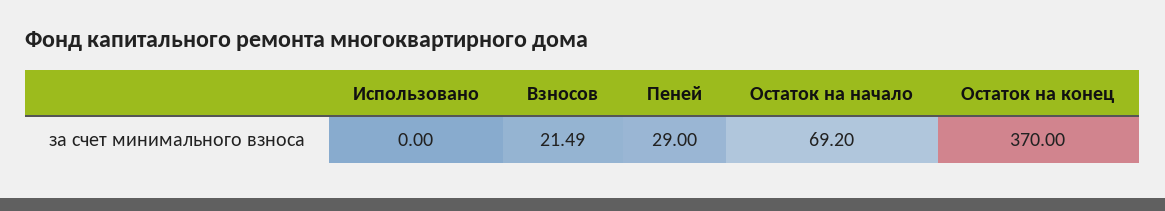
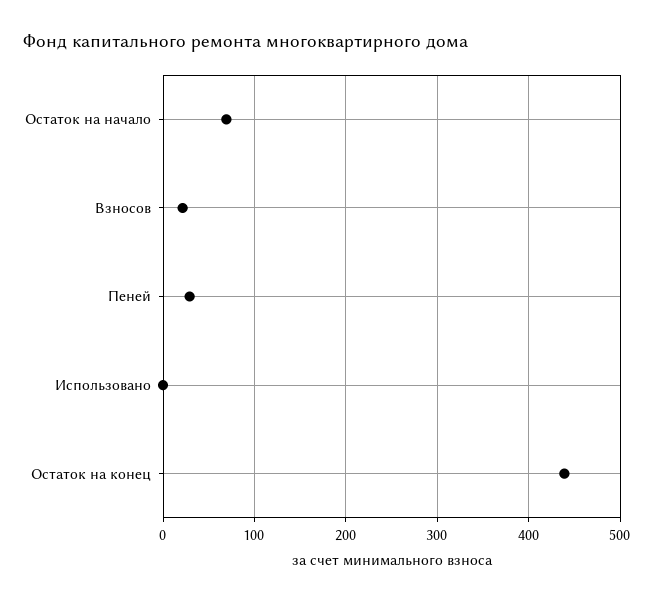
Остаток на конец: 370 -> 440

